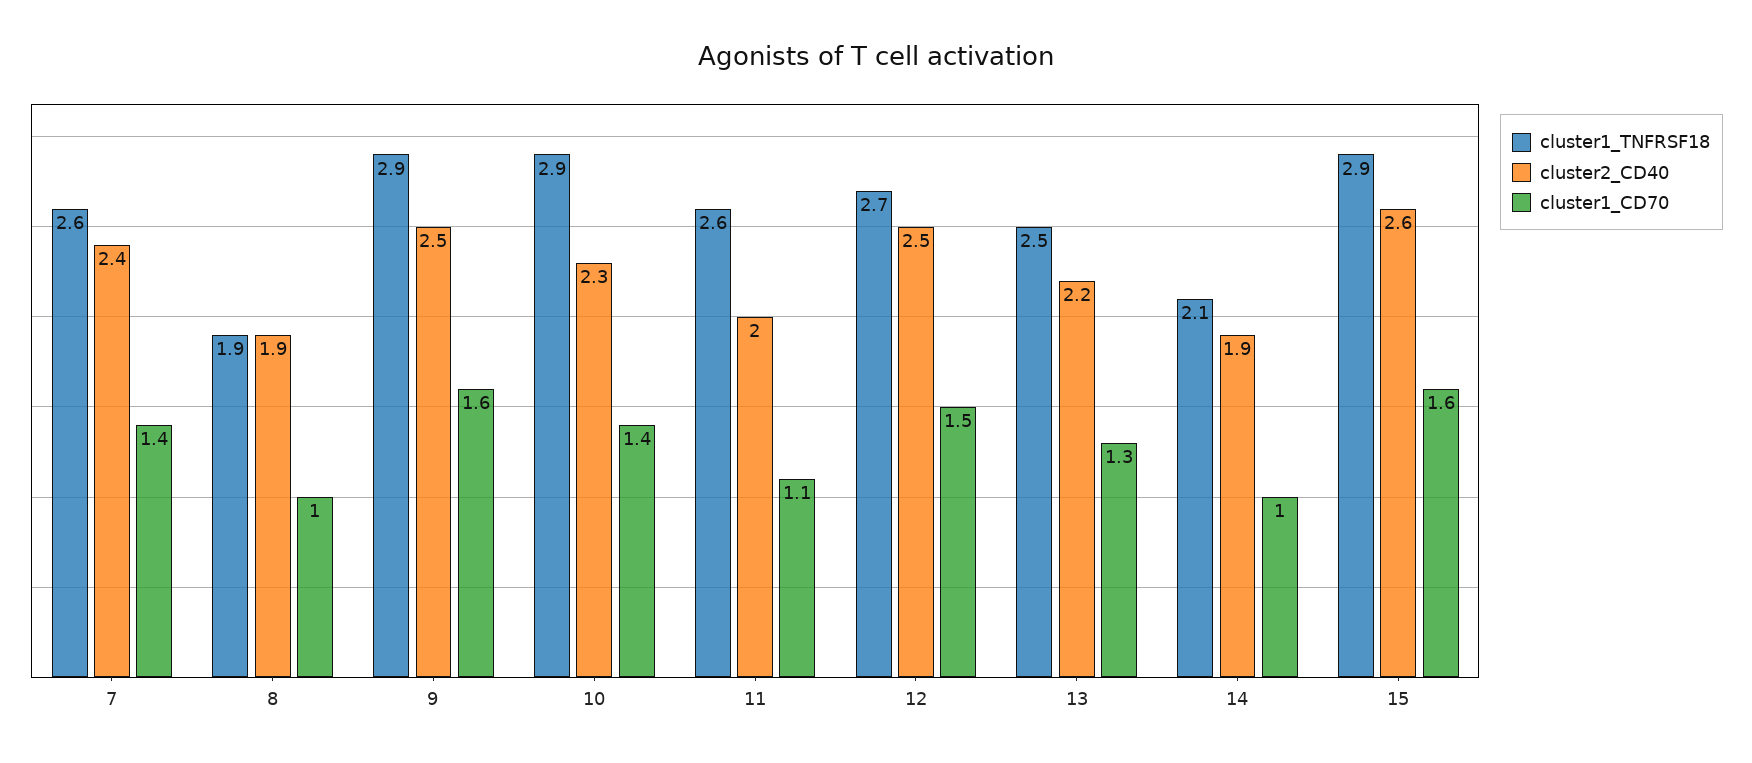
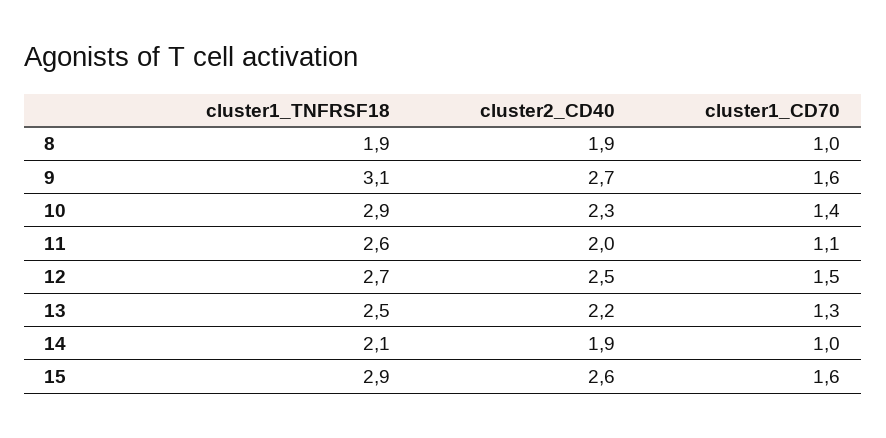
cluster1_TNFRSF18, 7: 2.6 -> none
cluster2_CD40, 7: 2.4 -> none
cluster1_CD70, 7: 1.4 -> none
cluster1_TNFRSF18, 9: 2.9 -> 3.1
cluster2_CD40, 9: 2.5 -> 2.7

